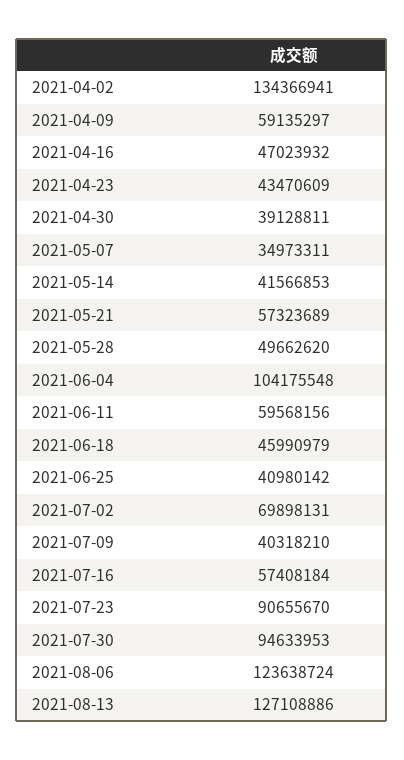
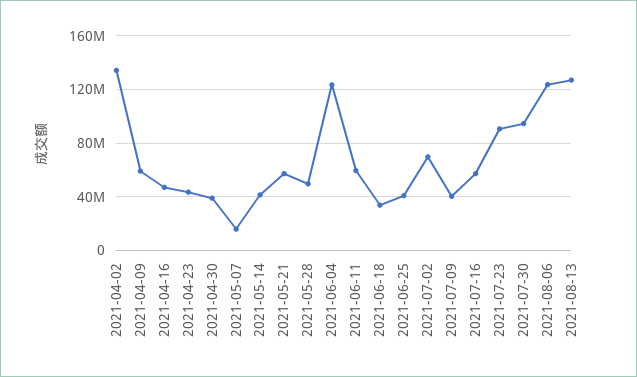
2021-05-07: 34973311 -> 15000000
2021-06-04: 104175548 -> 125000000
2021-06-18: 45990979 -> 35000000

